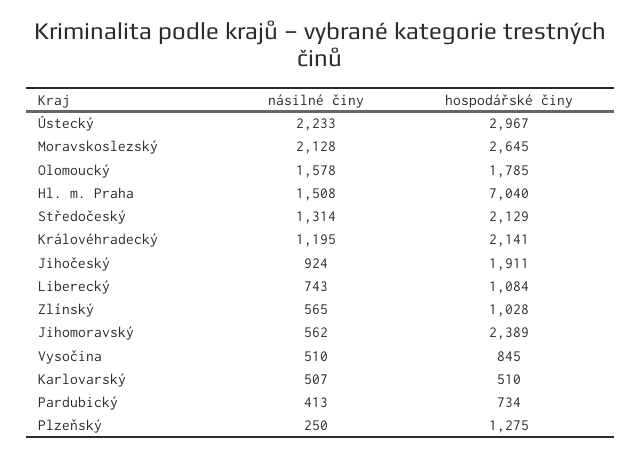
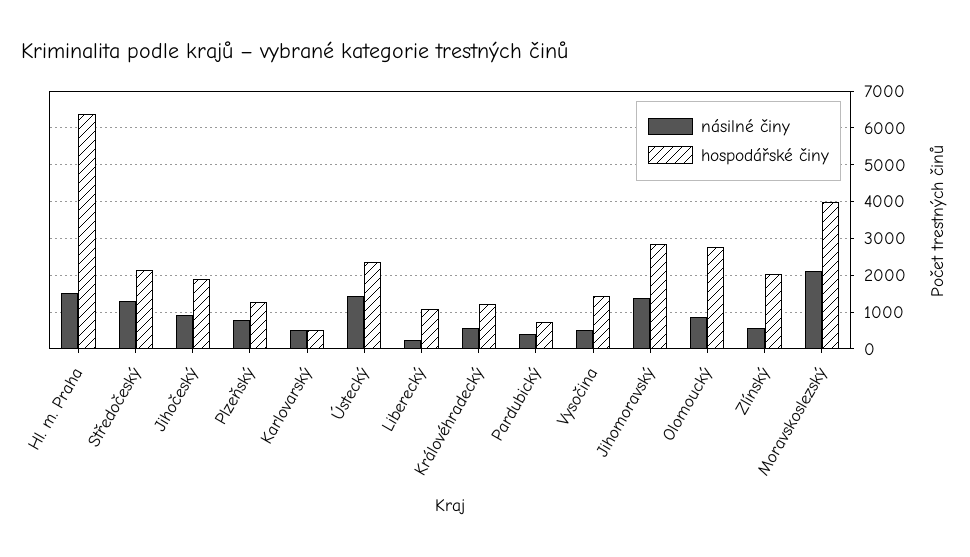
násilné činy, Ústecký: 2233 -> 1400
hospodářské činy, Ústecký: 2967 -> 2400
hospodářské činy, Moravskoslezský: 2645 -> 4000
násilné činy, Olomoucký: 1578 -> 800
hospodářské činy, Olomoucký: 1785 -> 2800
hospodářské činy, Hl. m. Praha: 7040 -> 6400
násilné činy, Královéhradecký: 1195 -> 600
hospodářské činy, Královéhradecký: 2141 -> 1200
násilné činy, Liberecký: 743 -> 200
hospodářské činy, Zlínský: 1028 -> 2000
násilné činy, Jihomoravský: 562 -> 1400
hospodářské činy, Jihomoravský: 2389 -> 2800
hospodářské činy, Vysočina: 845 -> 1400
násilné činy, Plzeňský: 250 -> 800

